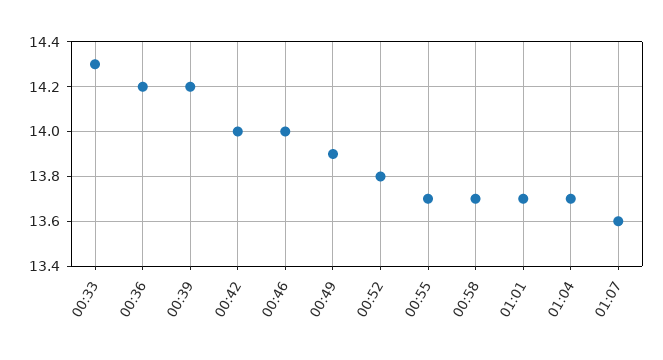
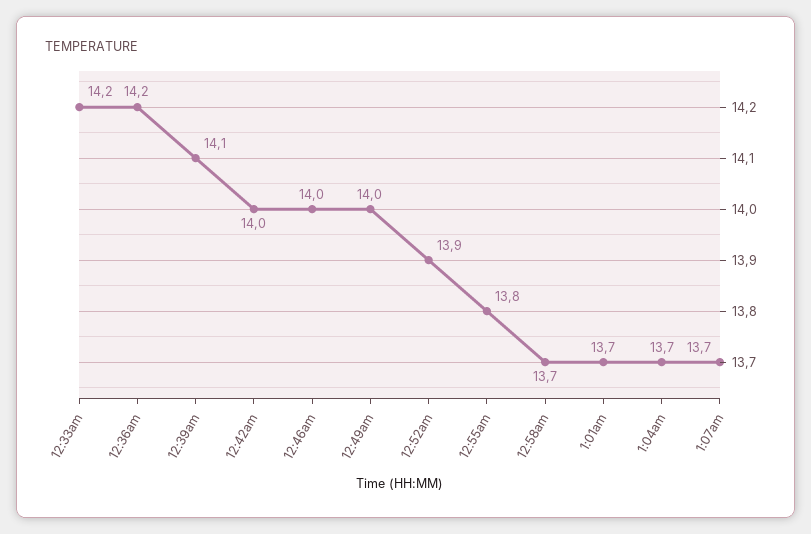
00:33: 14.3 -> 14.2
00:39: 14.2 -> 14.1
00:49: 13.9 -> 14
00:52: 13.8 -> 13.9
00:55: 13.7 -> 13.8
01:07: 13.6 -> 13.7

